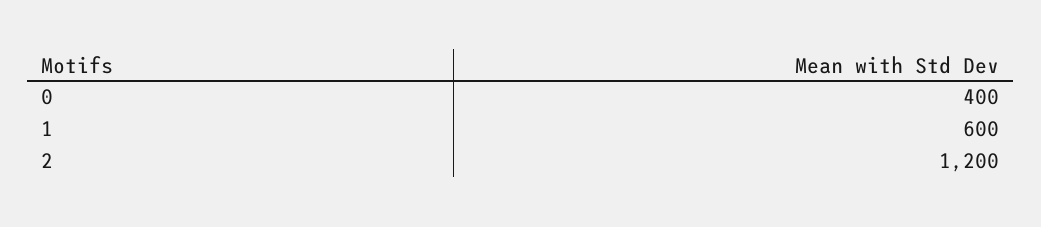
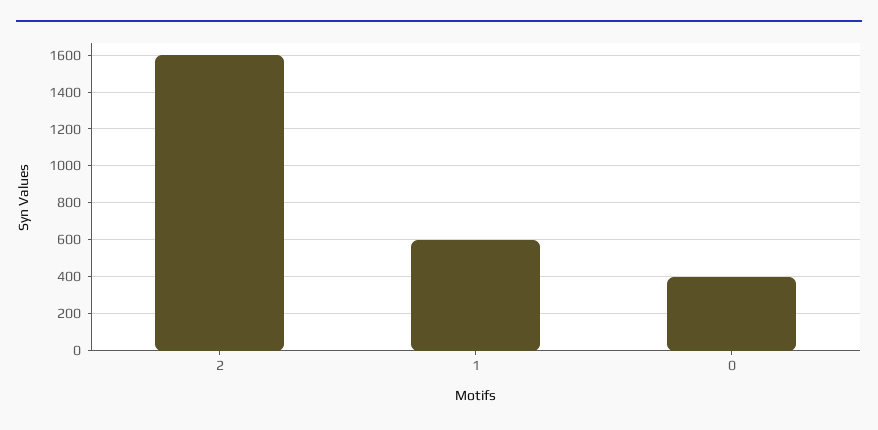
2: 1200 -> 1600

